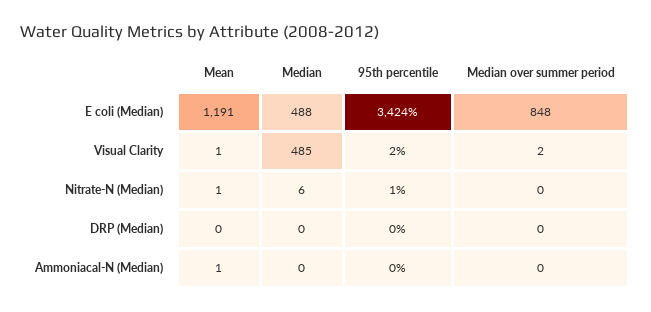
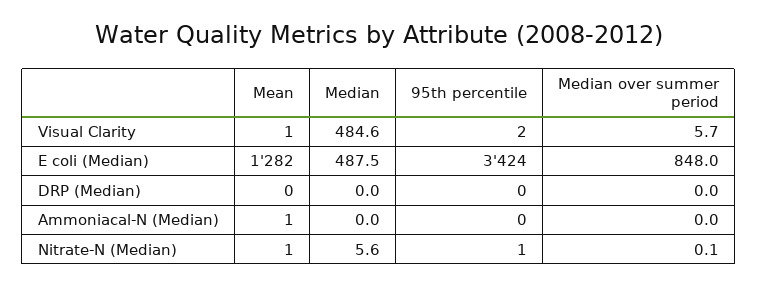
Mean, E coli (Median): 1191 -> 1282
Median over summer period, Visual Clarity: 2 -> 5.7

